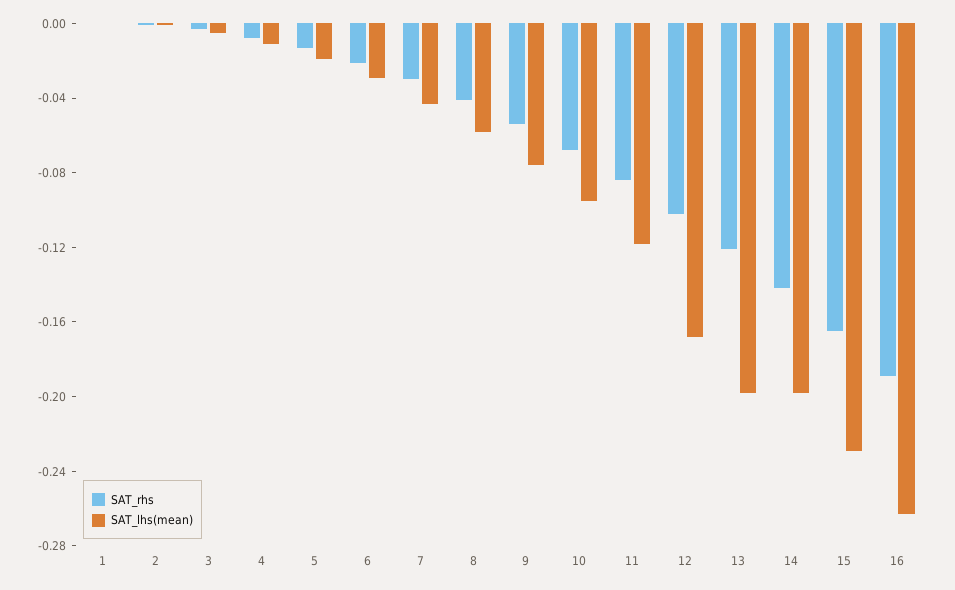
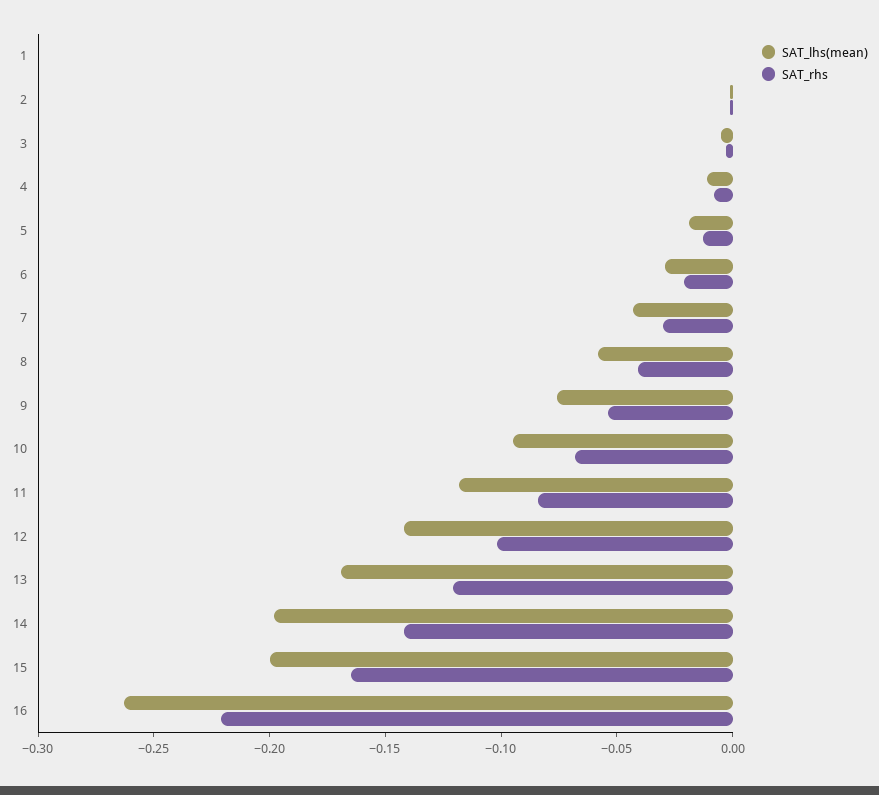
SAT_lhs(mean), 12: -0.17 -> -0.14
SAT_lhs(mean), 13: -0.2 -> -0.17
SAT_lhs(mean), 15: -0.23 -> -0.2
SAT_rhs, 16: -0.19 -> -0.22

